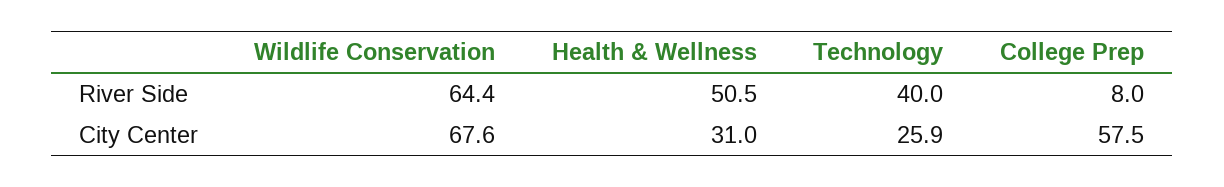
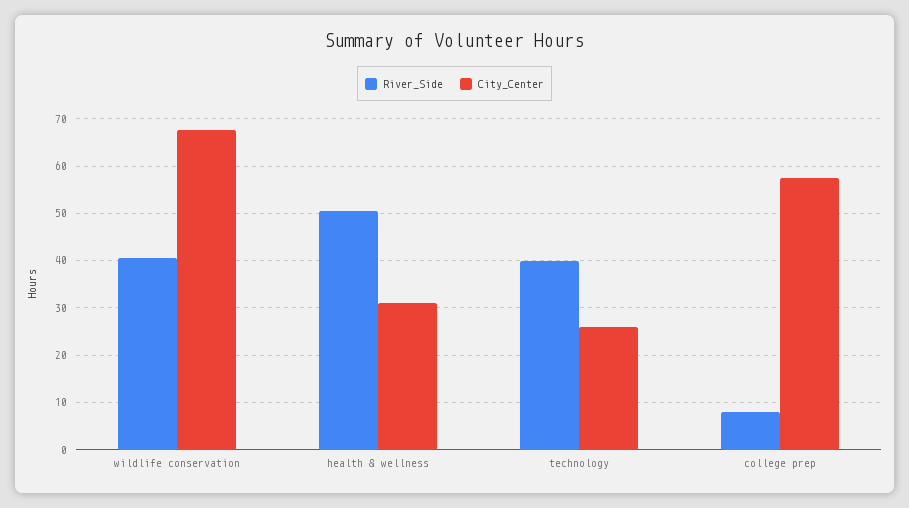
River Side, Wildlife Conservation: 64.4 -> 40

